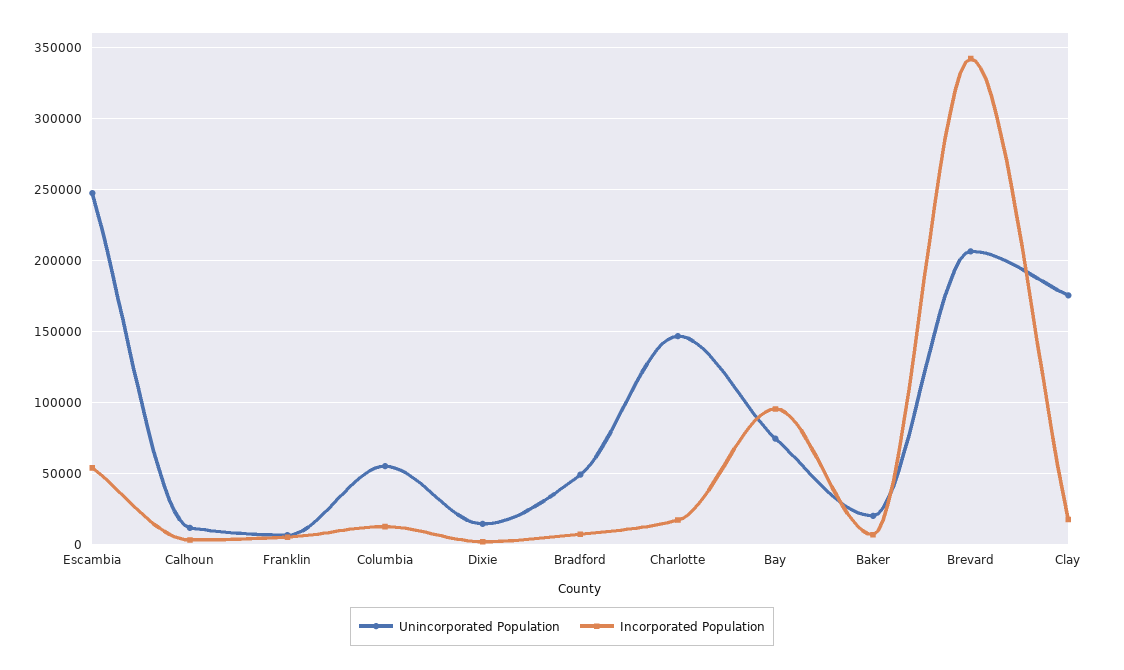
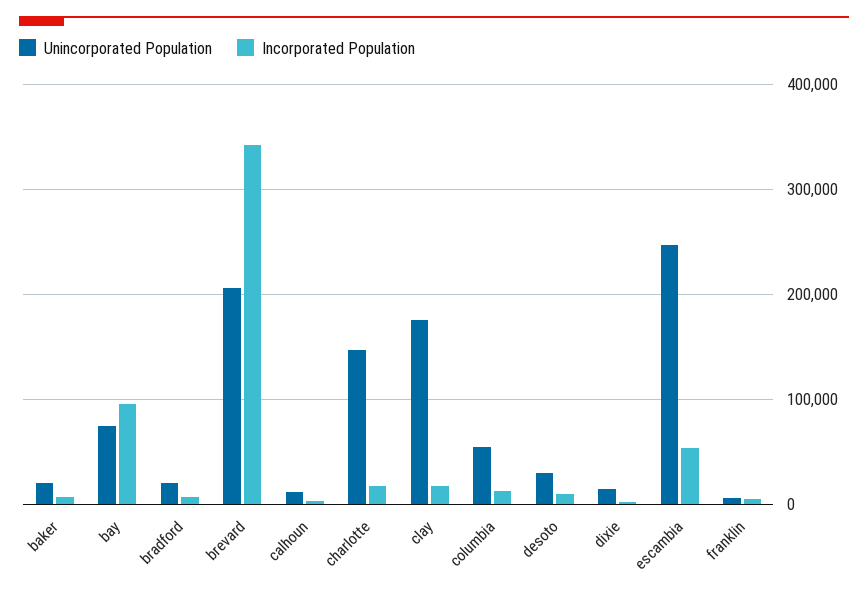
Unincorporated Population, Bradford: 50000 -> 20000
Unincorporated Population, desoto: none -> 30000
Incorporated Population, desoto: none -> 10000

